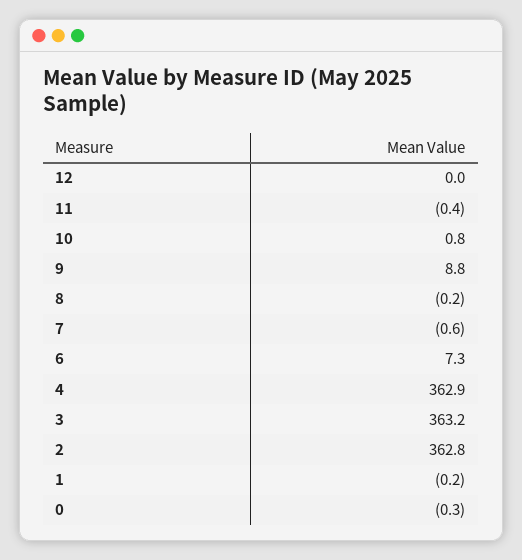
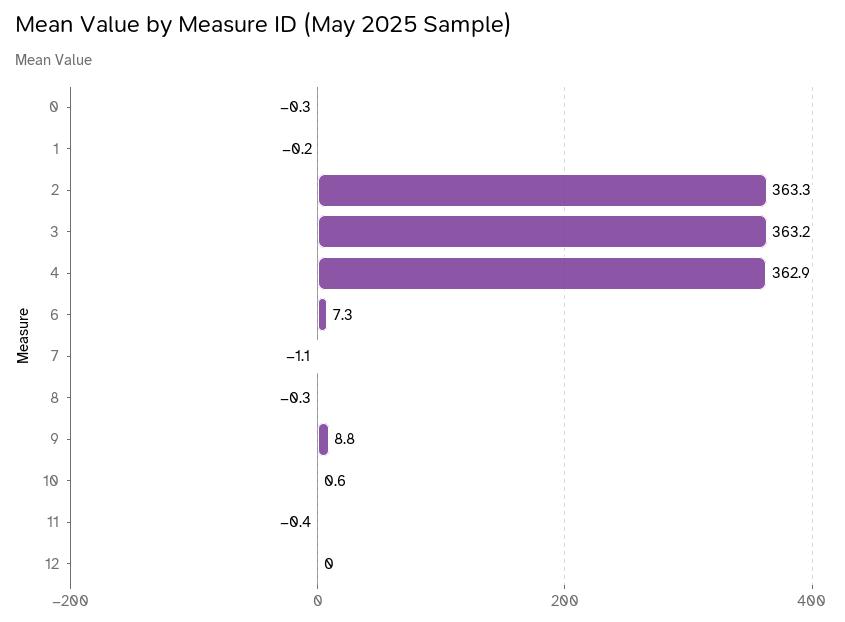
10: 0.8 -> 0.6
8: -0.2 -> -0.3
7: -0.6 -> -1.1
2: 362.8 -> 363.3

